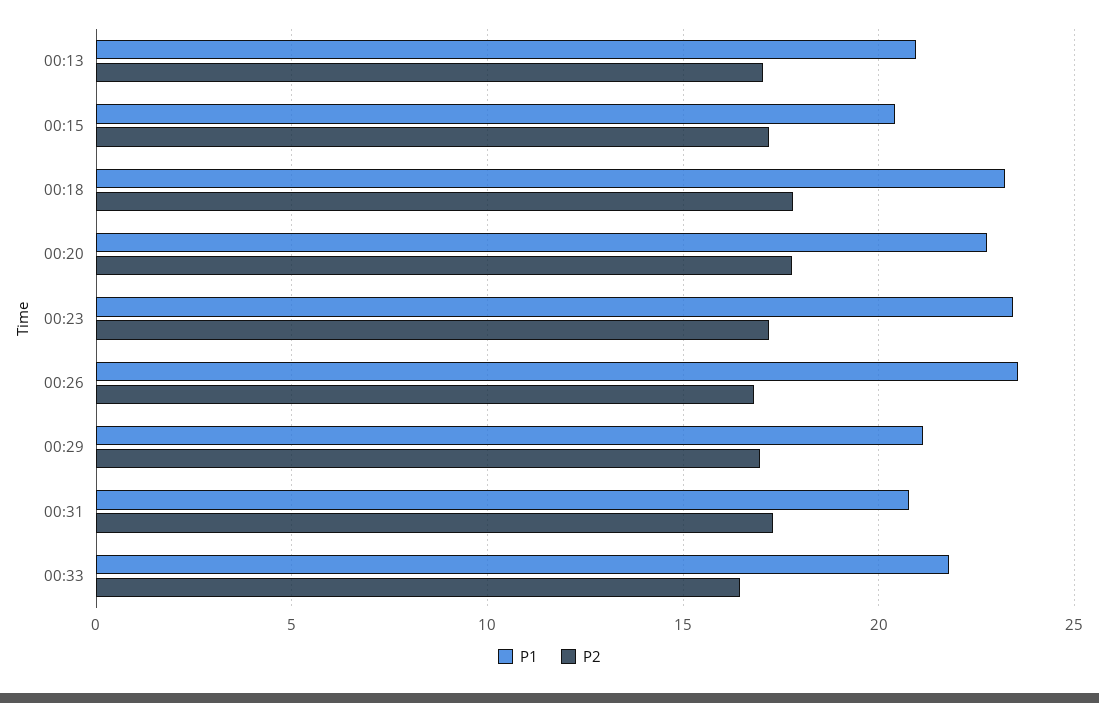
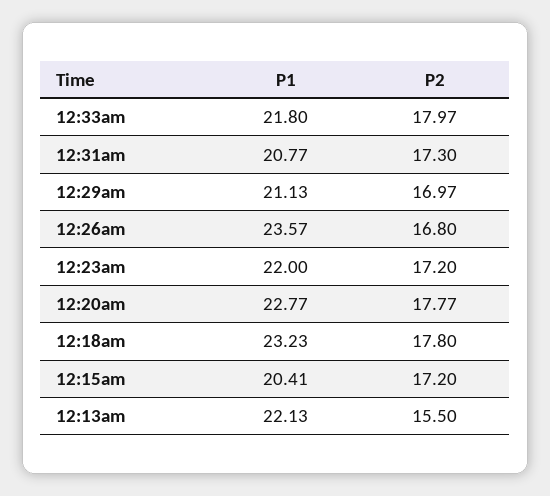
P1, 00:13: 21 -> 22.13
P2, 00:13: 17 -> 15.5
P1, 00:23: 23.5 -> 22
P2, 00:33: 16.5 -> 17.97

